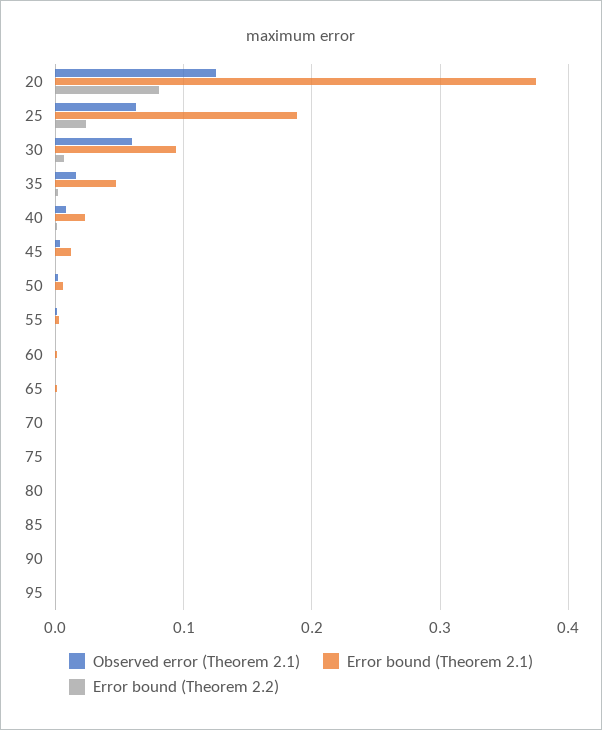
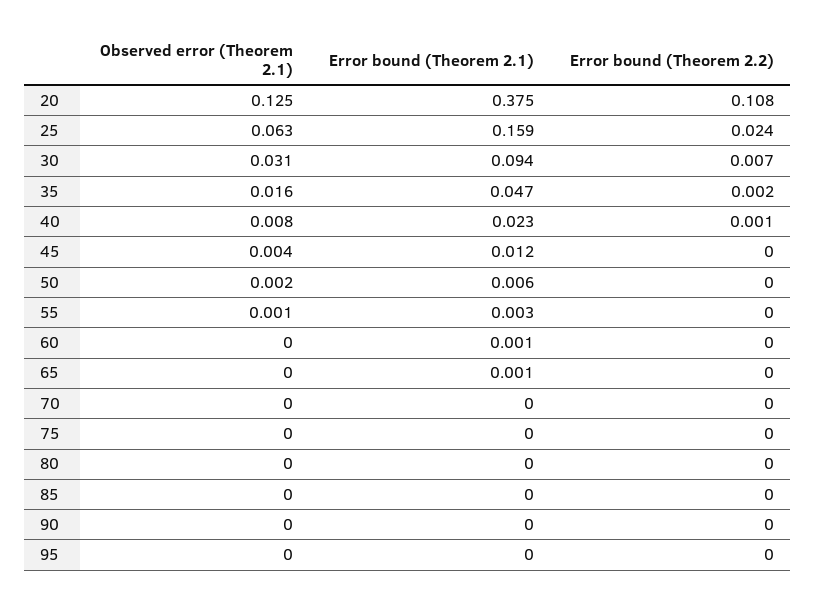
Error bound (Theorem 2.2), 20: 0.08 -> 0.108
Error bound (Theorem 2.1), 25: 0.19 -> 0.159
Observed error (Theorem 2.1), 30: 0.06 -> 0.031

